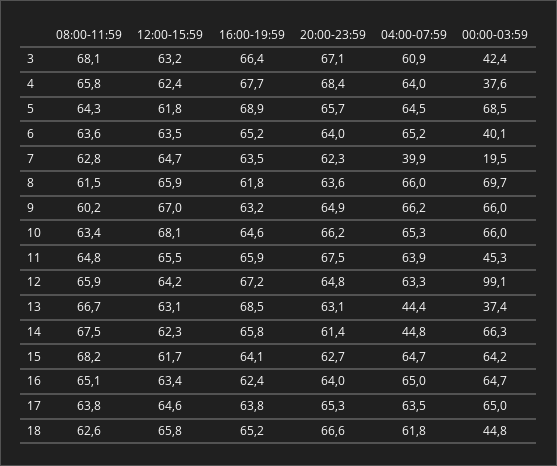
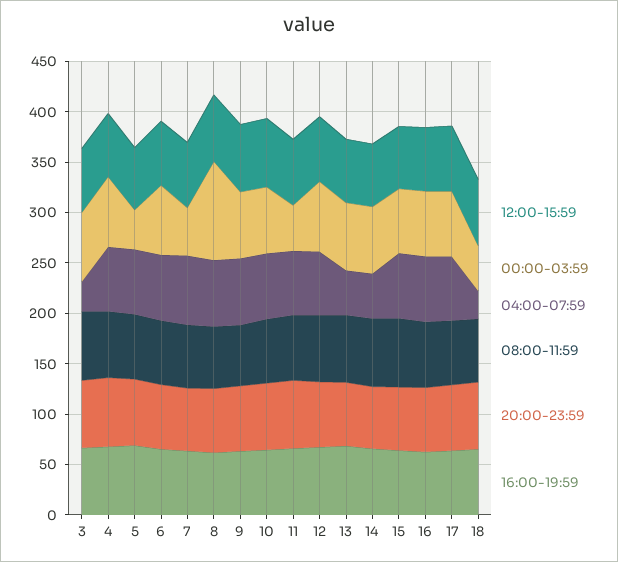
04:00-07:59, 3: 60.9 -> 30
00:00-03:59, 3: 42.4 -> 70
00:00-03:59, 4: 37.6 -> 70
00:00-03:59, 5: 68.5 -> 40
00:00-03:59, 6: 40.1 -> 70
04:00-07:59, 7: 39.9 -> 70
00:00-03:59, 7: 19.5 -> 50
00:00-03:59, 8: 69.7 -> 100
00:00-03:59, 12: 99.1 -> 70
00:00-03:59, 13: 37.4 -> 70
04:00-07:59, 18: 61.8 -> 30

